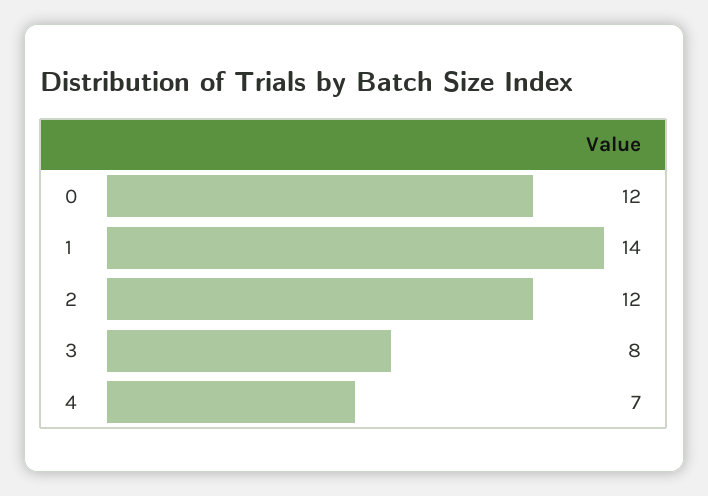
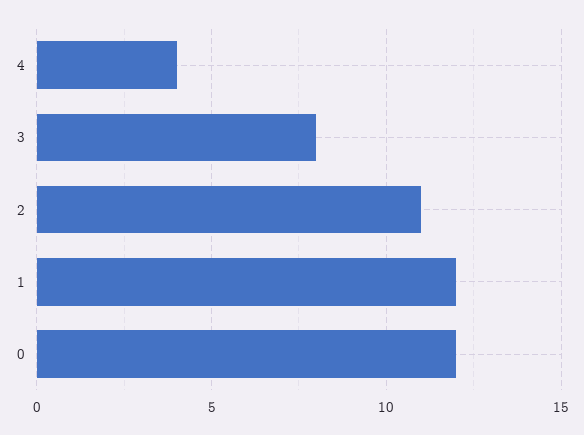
1: 14 -> 12
2: 12 -> 11
4: 7 -> 4

